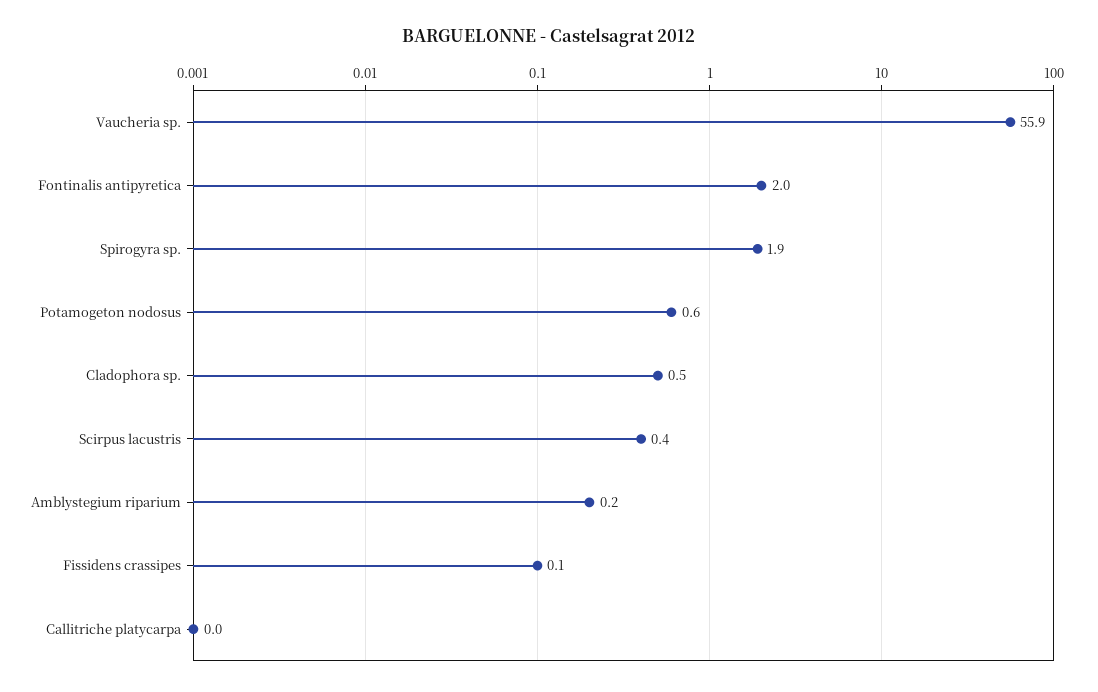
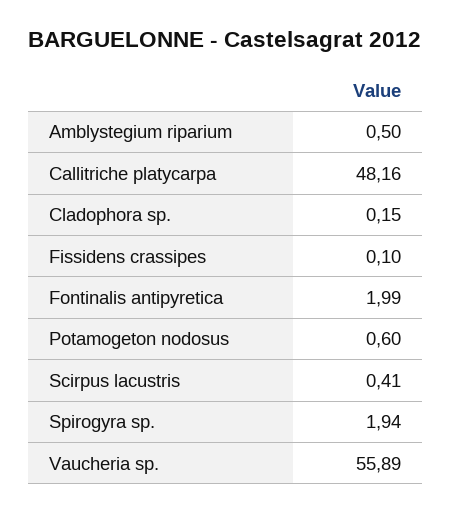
Cladophora sp.: 0.5 -> 0.15
Amblystegium riparium: 0.2 -> 0.5
Callitriche platycarpa: 0 -> 48.16

